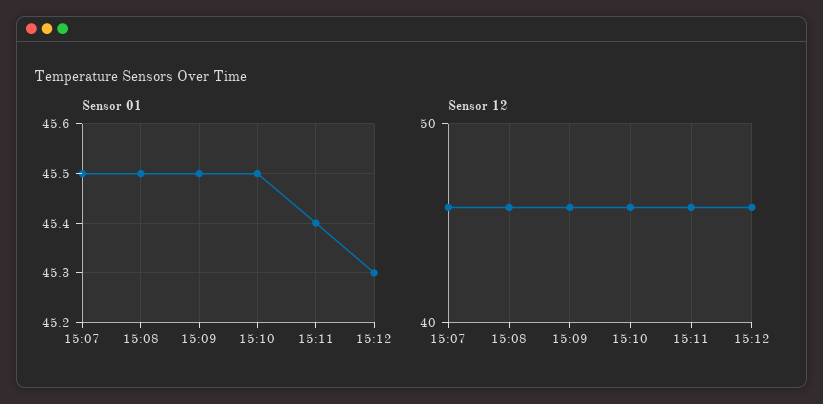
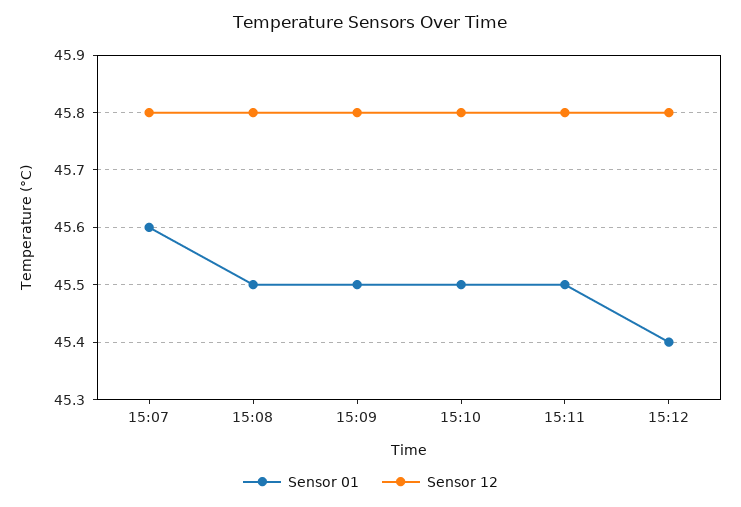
Sensor 01, 15:07: 45.5 -> 45.6
Sensor 01, 15:11: 45.4 -> 45.5
Sensor 01, 15:12: 45.3 -> 45.4

